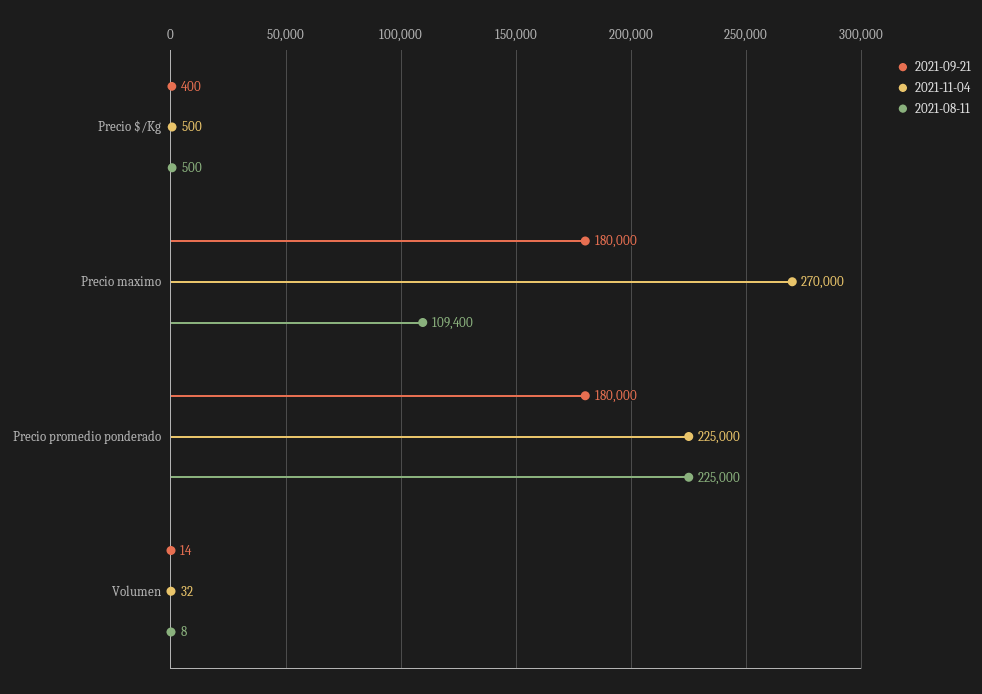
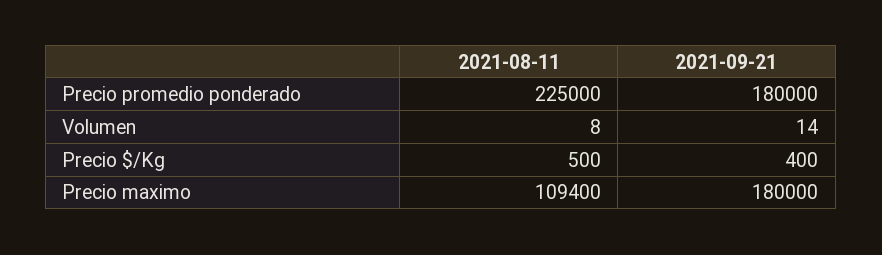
2021-11-04, Precio $/Kg: 500 -> none
2021-11-04, Precio maximo: 270000 -> none
2021-11-04, Precio promedio ponderado: 225000 -> none
2021-11-04, Volumen: 32 -> none

